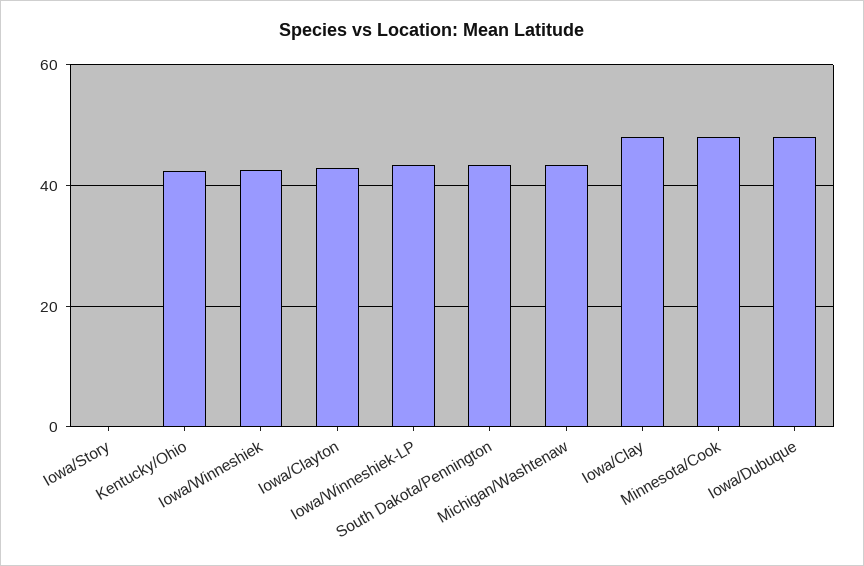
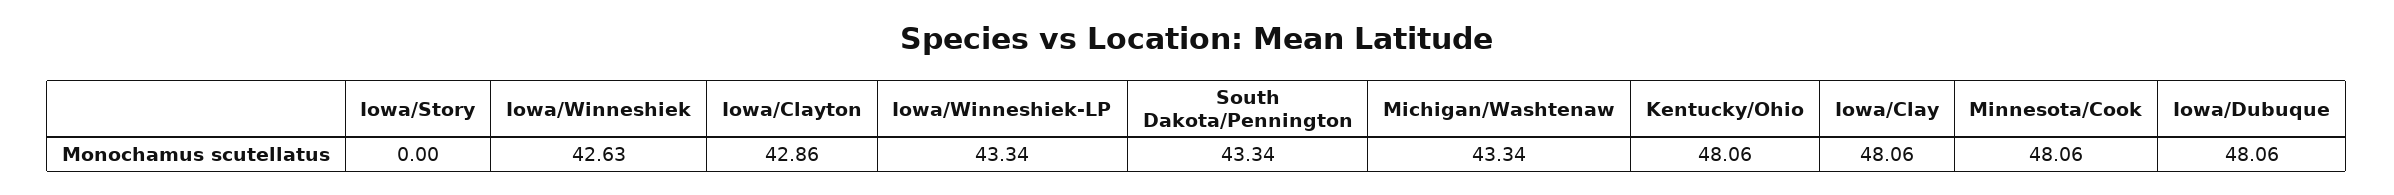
Kentucky/Ohio: 42 -> 48.06

